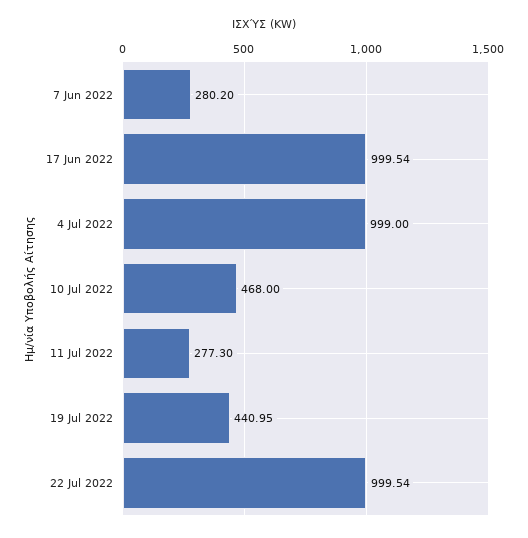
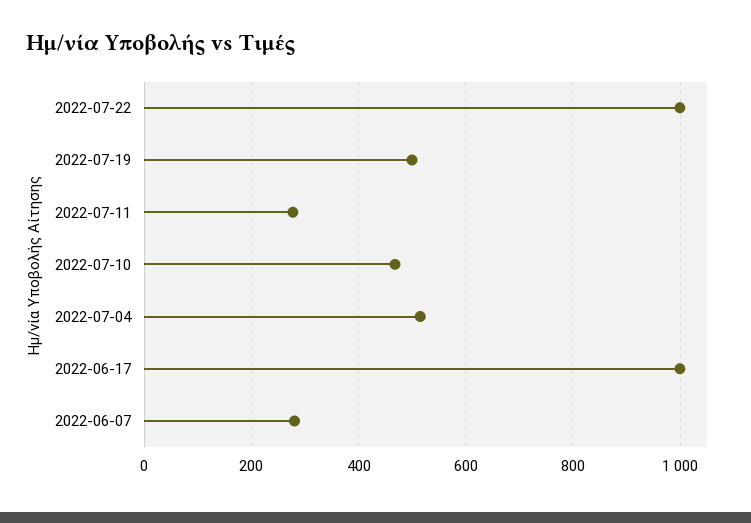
4 Jul 2022: 999 -> 520
19 Jul 2022: 440.95 -> 500

